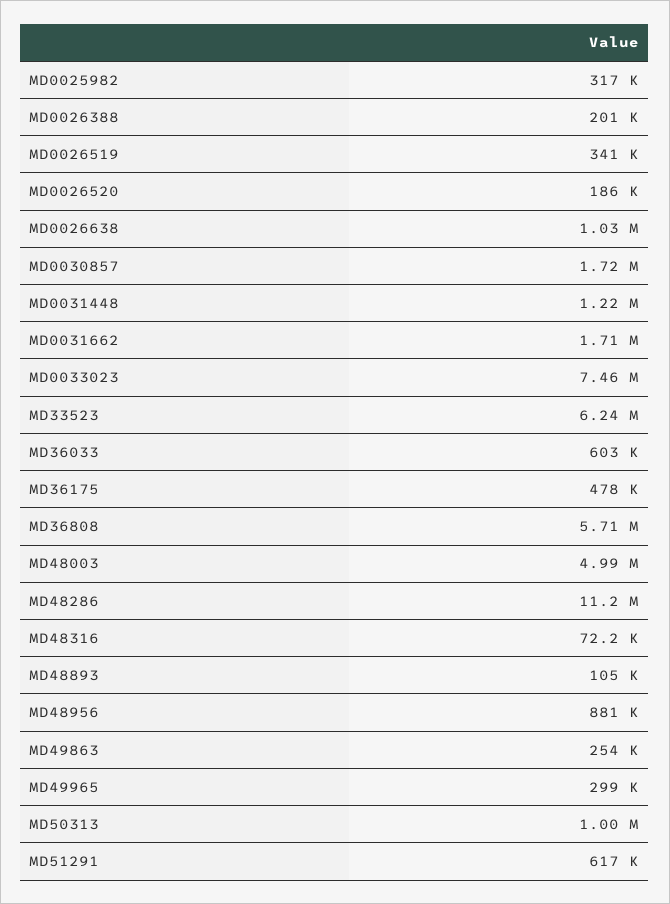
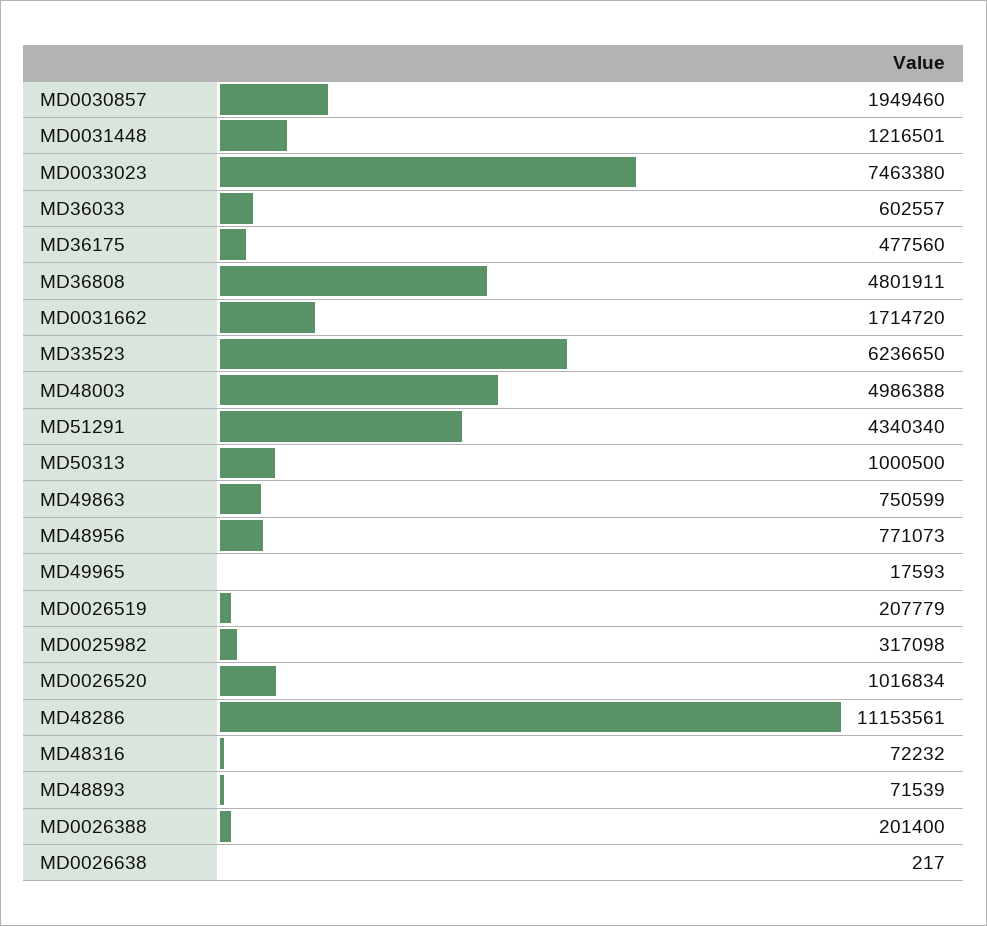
MD0026519: 341000 -> 207779
MD0026520: 186000 -> 1016834
MD0026638: 1030000 -> 217
MD0030857: 1720000 -> 1949460
MD36808: 5710000 -> 4801911
MD48893: 105000 -> 71539
MD48956: 881000 -> 771073
MD49863: 254000 -> 750599
MD49965: 299000 -> 17593
MD51291: 617000 -> 4340340

